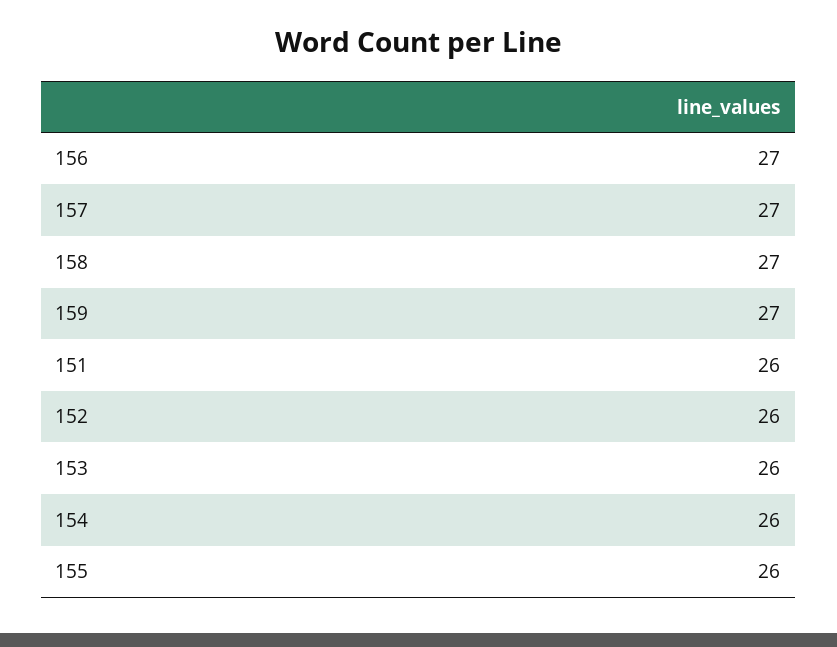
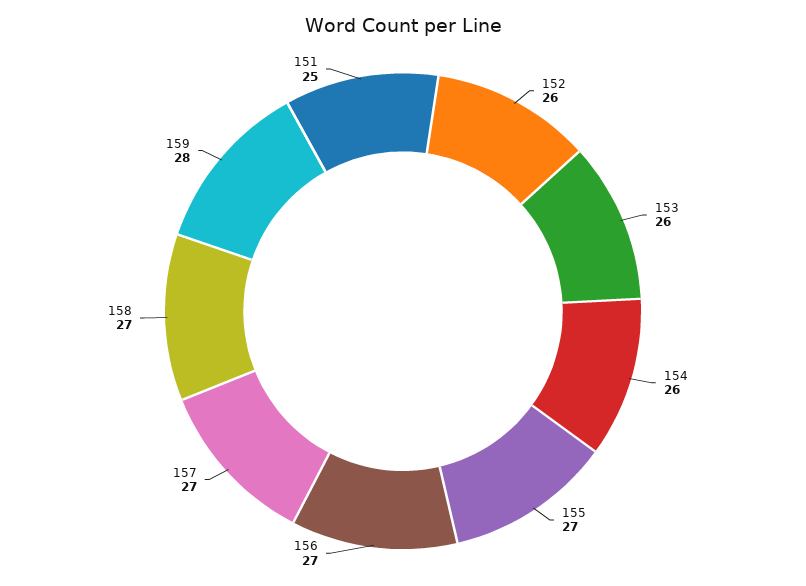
159: 27 -> 28
151: 26 -> 25
155: 26 -> 27

